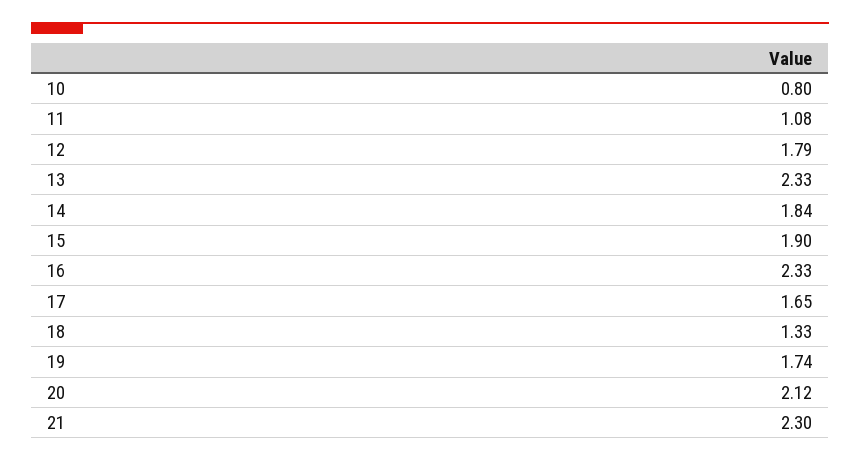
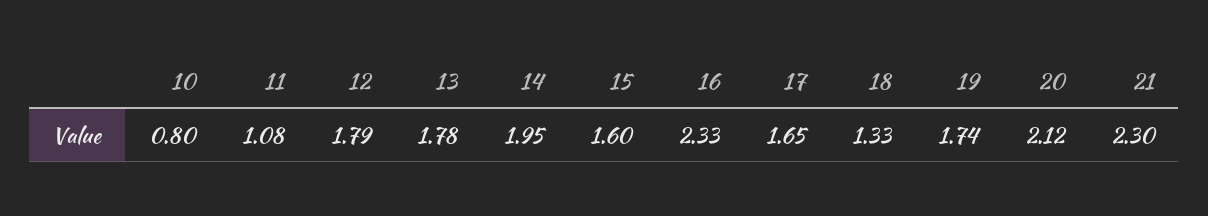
13: 2.33 -> 1.78
14: 1.84 -> 1.95
15: 1.9 -> 1.6

